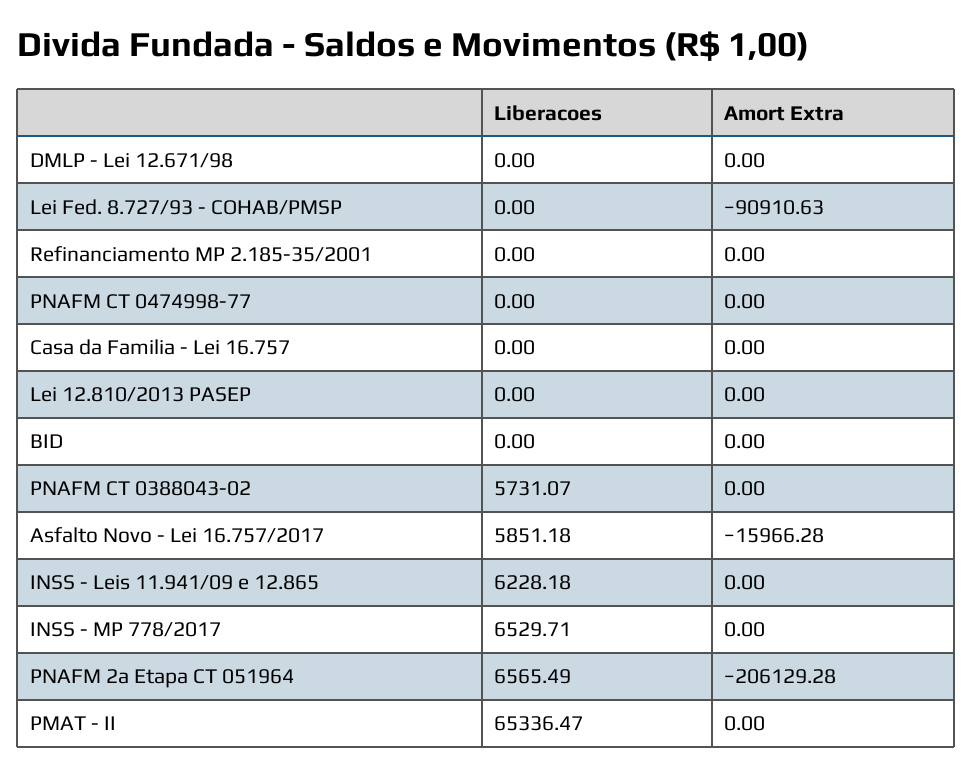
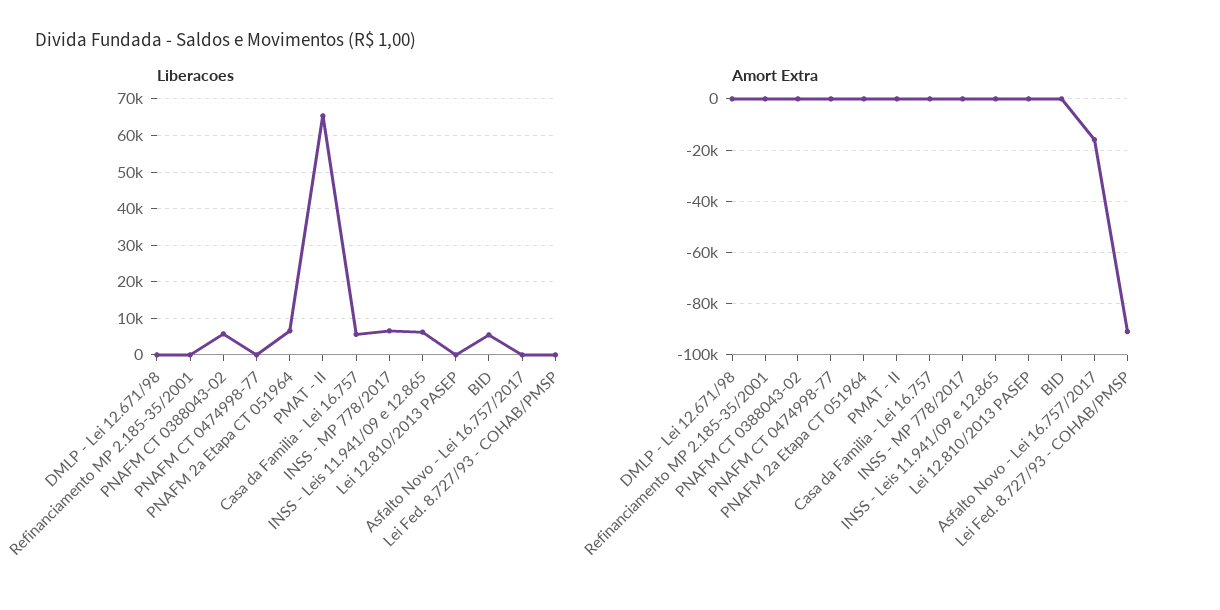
Liberacoes, Casa da Familia - Lei 16.757: 0 -> 6000
Liberacoes, BID: 0 -> 6000
Liberacoes, Asfalto Novo - Lei 16.757/2017: 5851.18 -> 0
Amort Extra, PNAFM 2a Etapa CT 051964: -206129.28 -> 0

